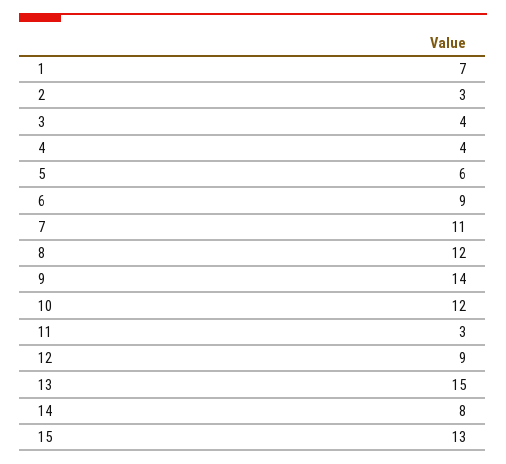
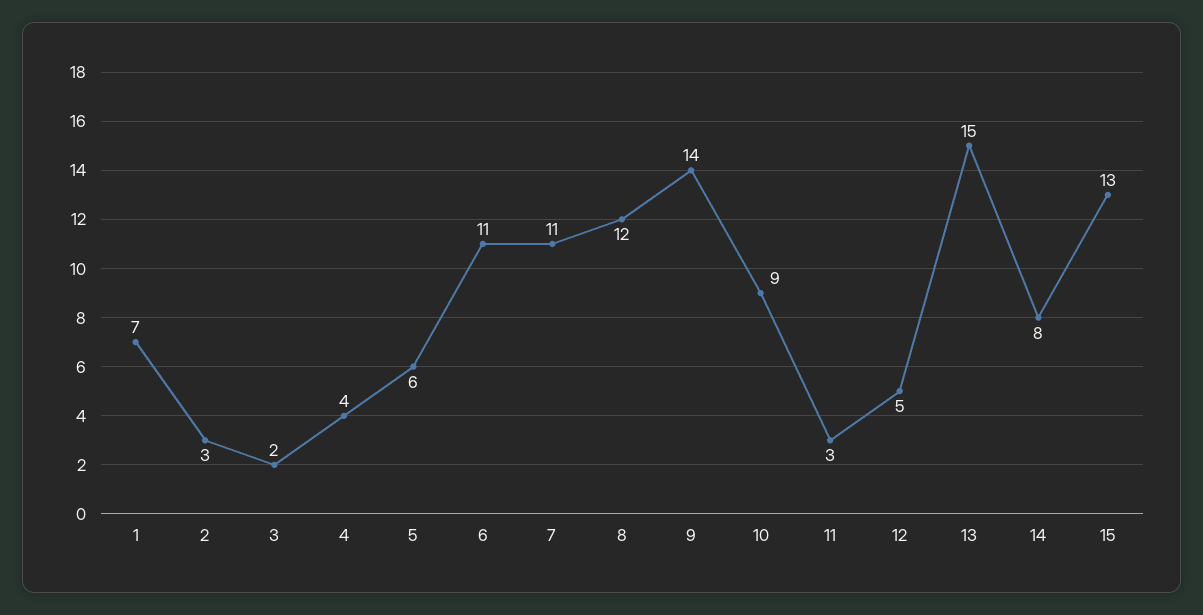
3: 4 -> 2
6: 9 -> 11
10: 12 -> 9
12: 9 -> 5

